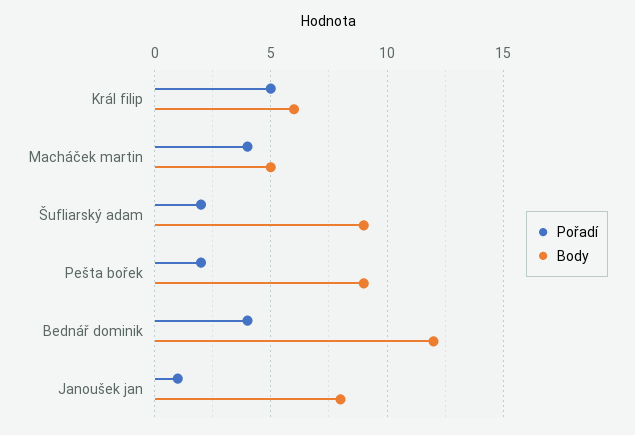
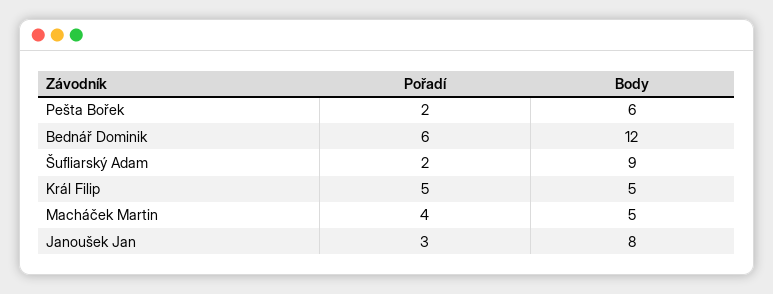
Body, Král filip: 6 -> 5
Body, Pešta bořek: 9 -> 6
Pořadí, Bednář dominik: 4 -> 6
Pořadí, Janoušek jan: 1 -> 3

